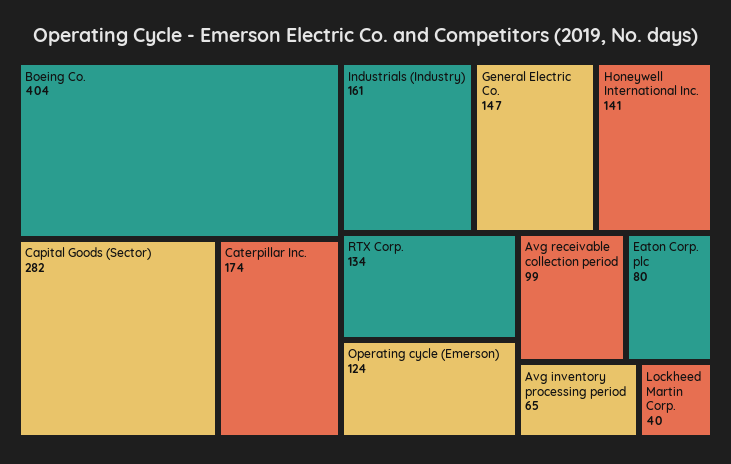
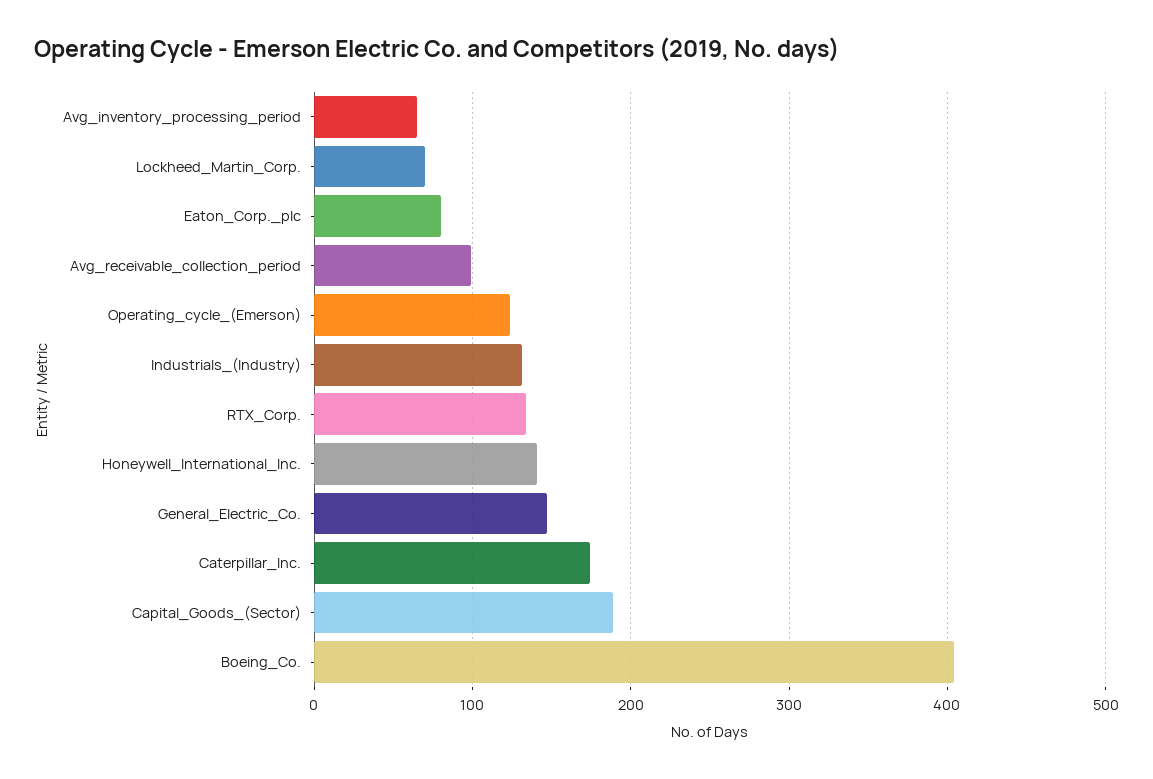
Capital Goods (Sector): 282 -> 190
Industrials (Industry): 161 -> 130
Lockheed Martin Corp.: 40 -> 70

